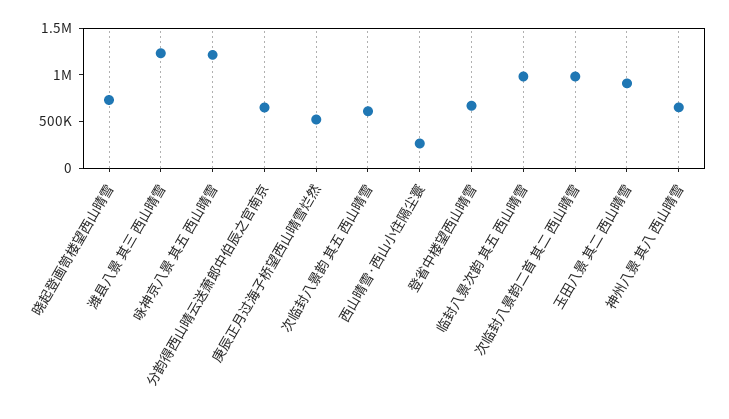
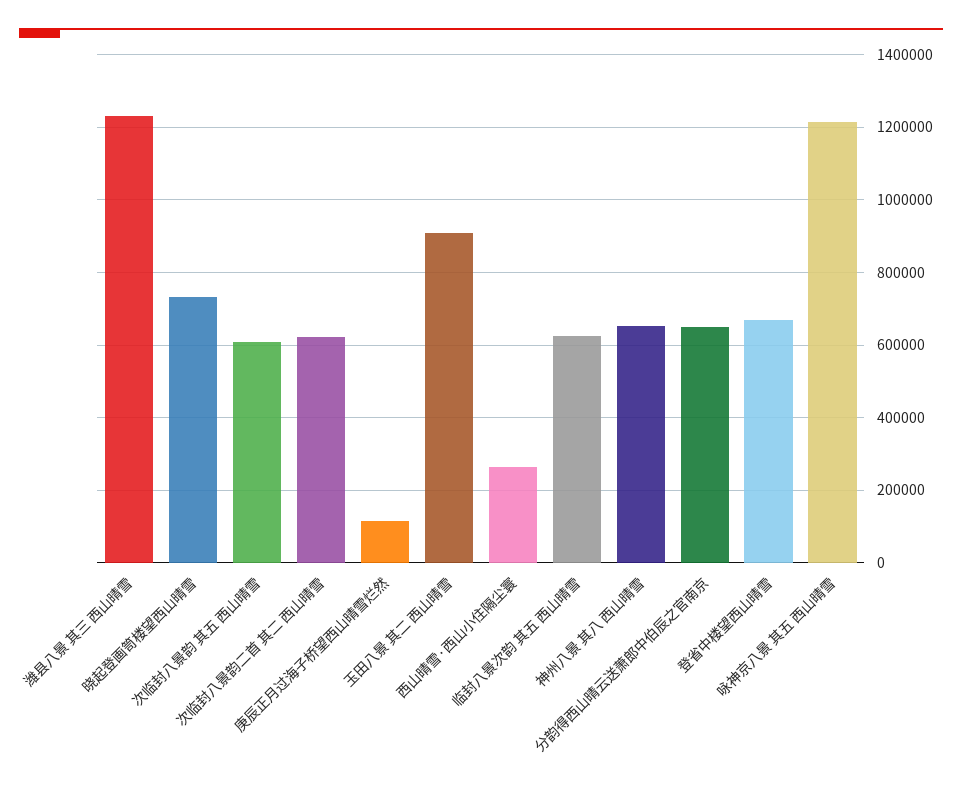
庚辰正月过海子桥望西山晴雪烂然: 500000 -> 120000
临封八景次韵 其五 西山晴雪: 1000000 -> 620000
次临封八景韵二首 其二 西山晴雪: 1000000 -> 620000

